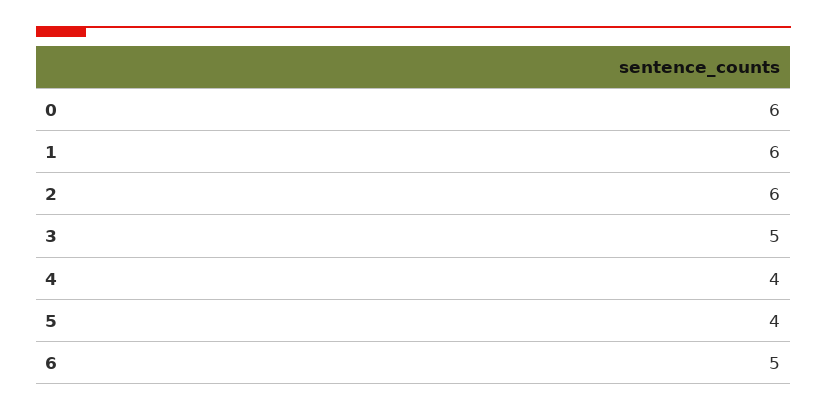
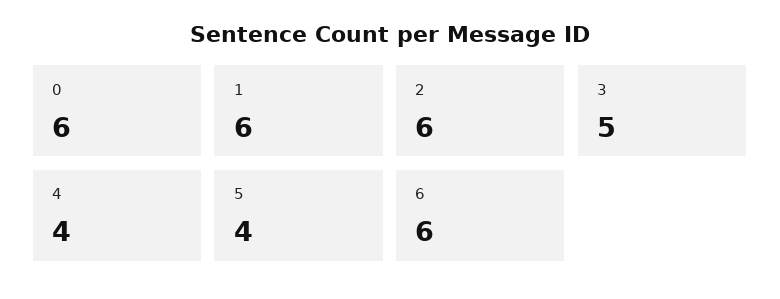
6: 5 -> 6

